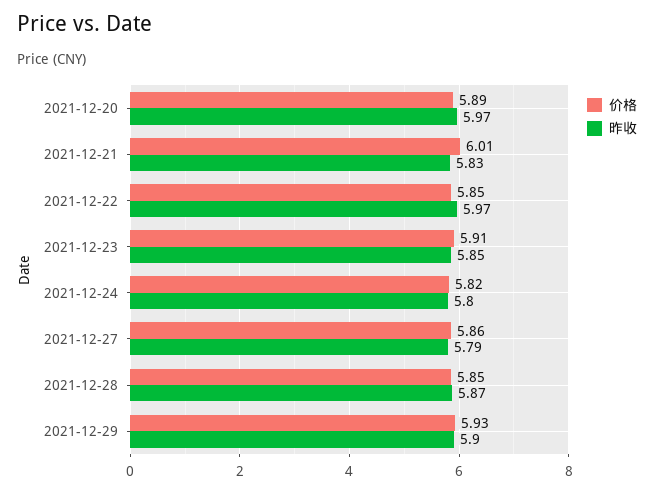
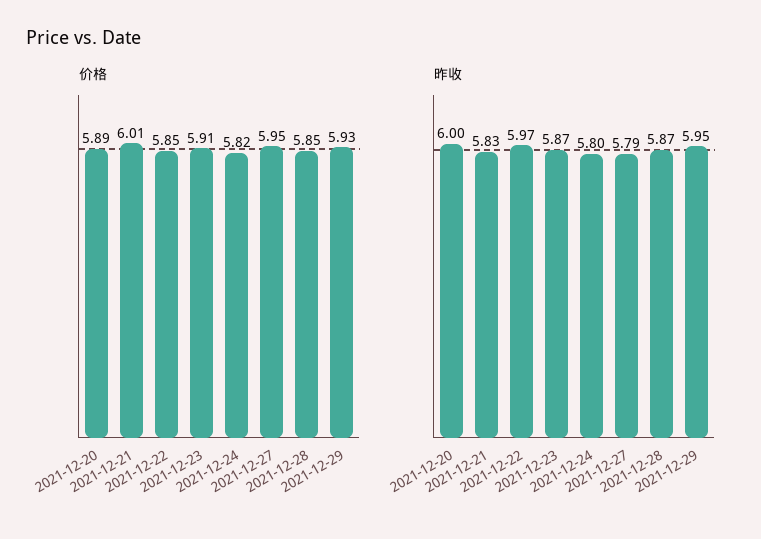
昨收, 2021-12-20: 5.97 -> 6
昨收, 2021-12-23: 5.85 -> 5.87
价格, 2021-12-27: 5.86 -> 5.95
昨收, 2021-12-29: 5.9 -> 5.95

